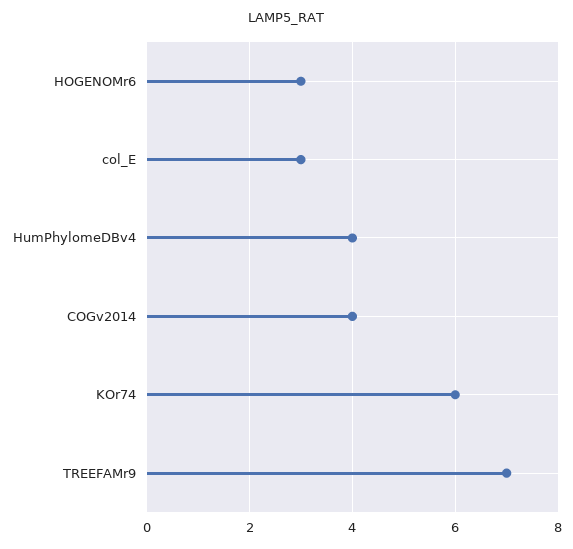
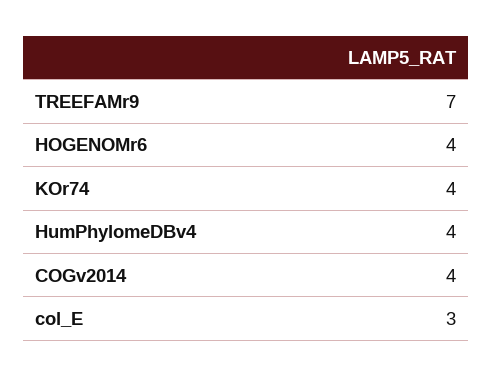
HOGENOMr6: 3 -> 4
KOr74: 6 -> 4

